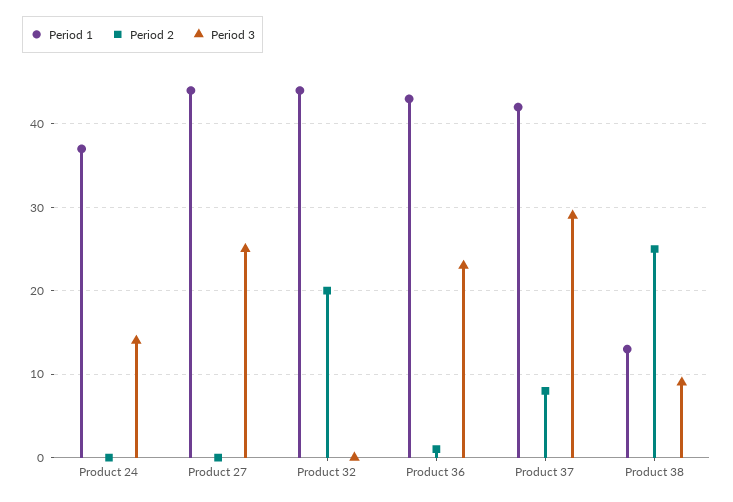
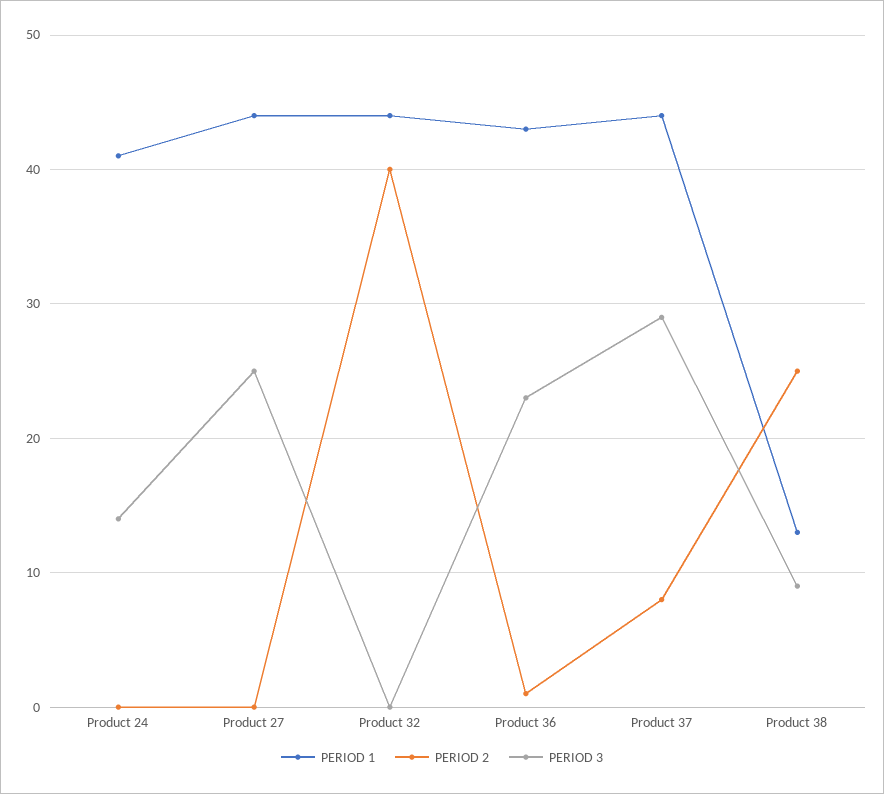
Period 1, Product 24: 37 -> 41
Period 2, Product 32: 20 -> 40
Period 1, Product 37: 42 -> 44

